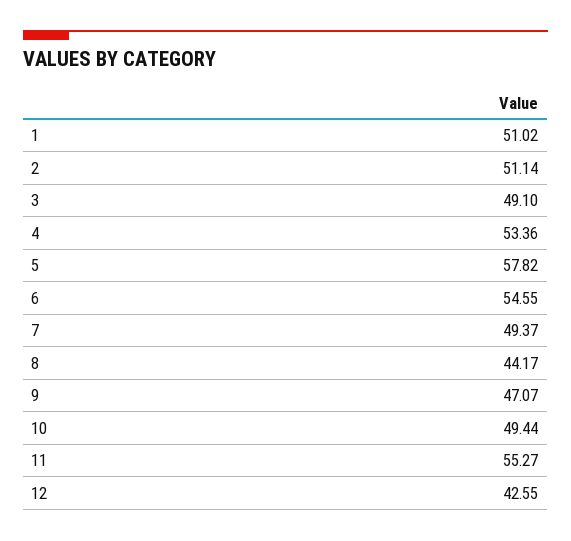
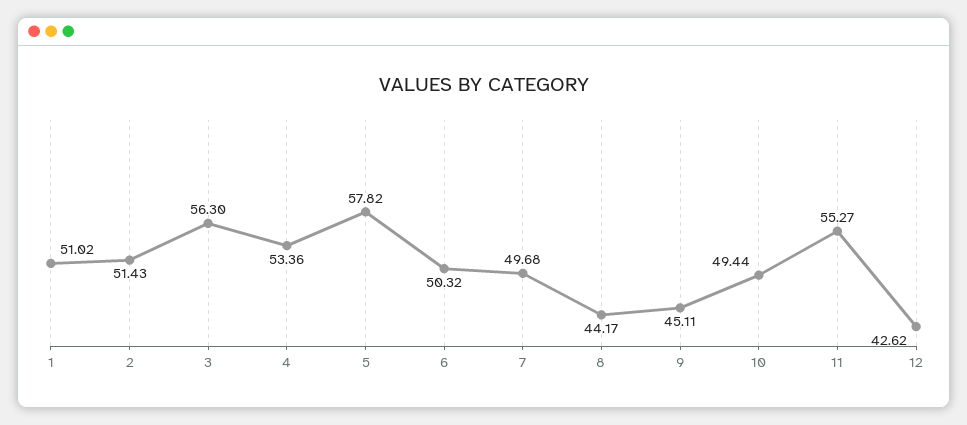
2: 51.14 -> 51.43
3: 49.1 -> 56.3
6: 54.55 -> 50.32
7: 49.37 -> 49.68
9: 47.07 -> 45.11
12: 42.55 -> 42.62

